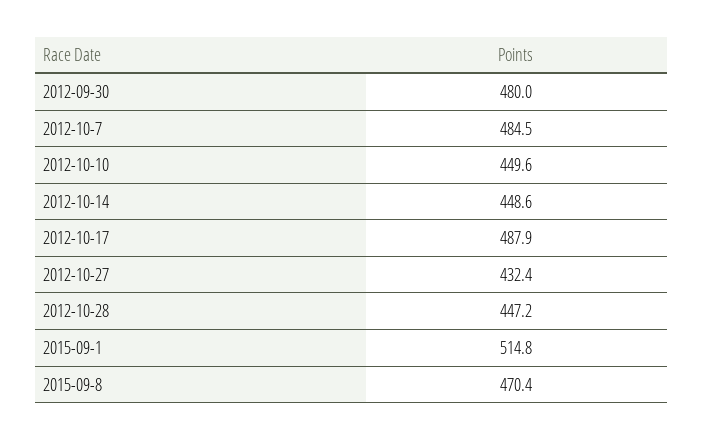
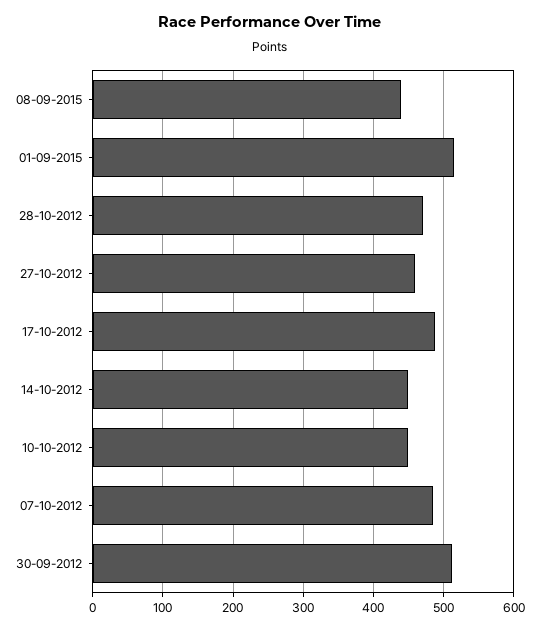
2012-09-30: 480 -> 510
2012-10-27: 432.4 -> 460
2012-10-28: 447.2 -> 470
2015-09-8: 470.4 -> 440

